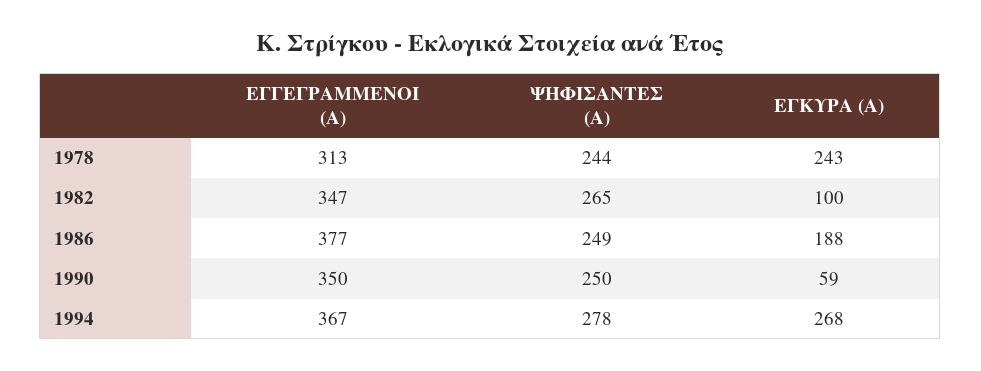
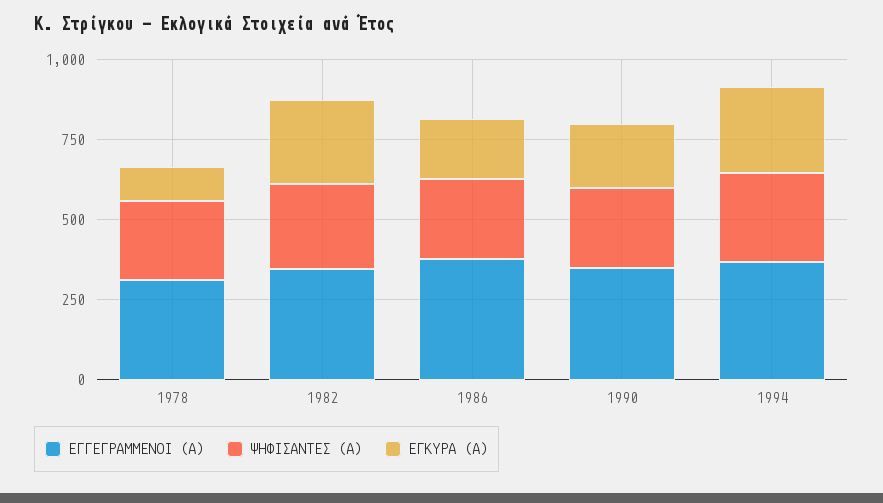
ΕΓΚΥΡΑ (Α), 1978: 243 -> 100
ΕΓΚΥΡΑ (Α), 1982: 100 -> 250
ΕΓΚΥΡΑ (Α), 1990: 59 -> 200

